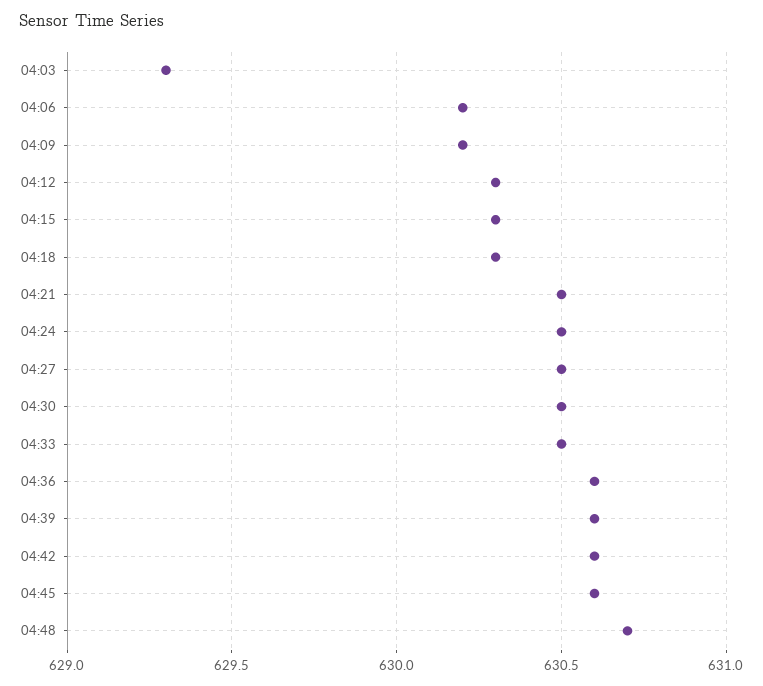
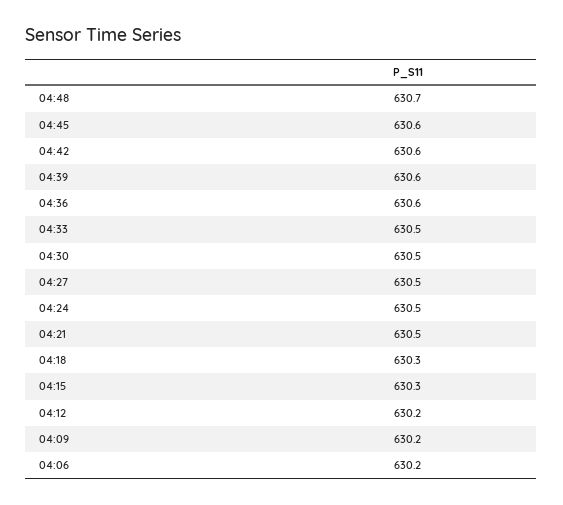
04:03: 629.3 -> none
04:12: 630.3 -> 630.2

